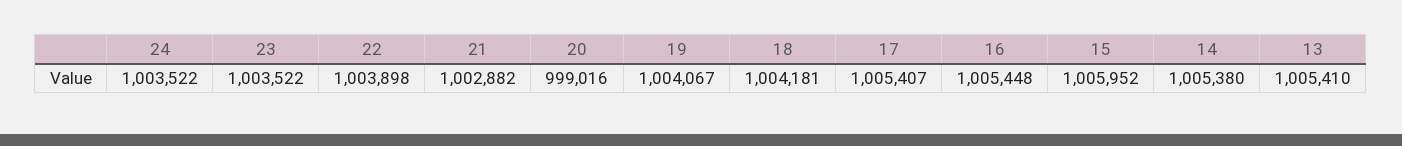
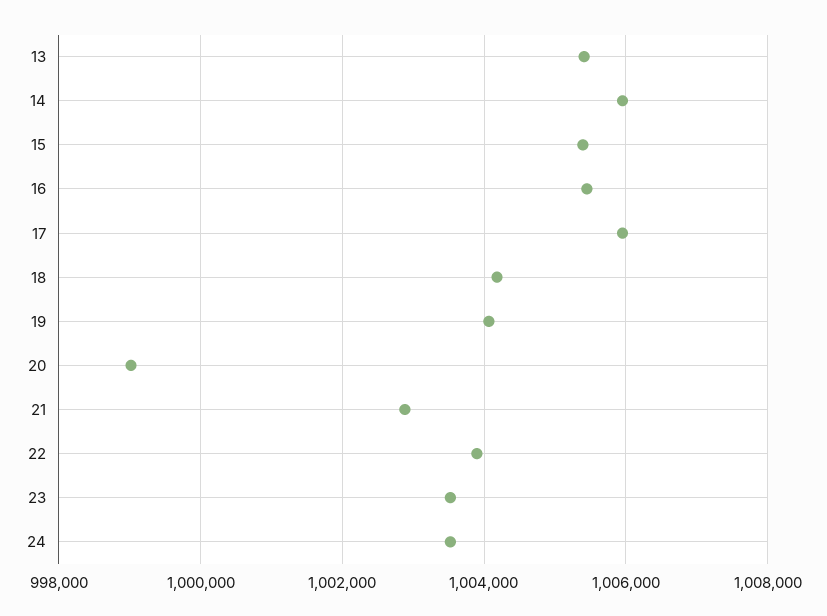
17: 1005407 -> 1006000
15: 1005952 -> 1005400
14: 1005380 -> 1006000

